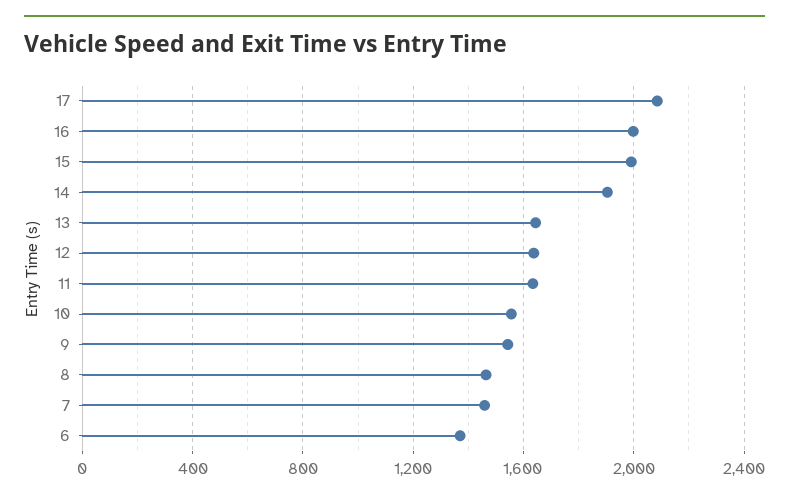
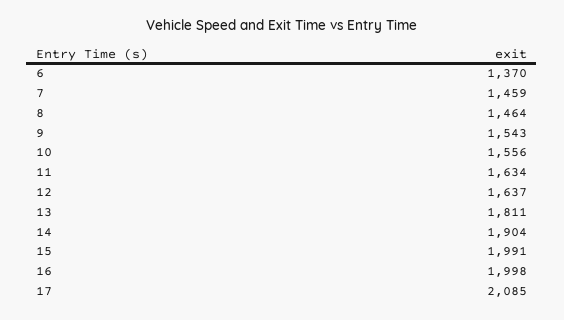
13: 1650 -> 1811

